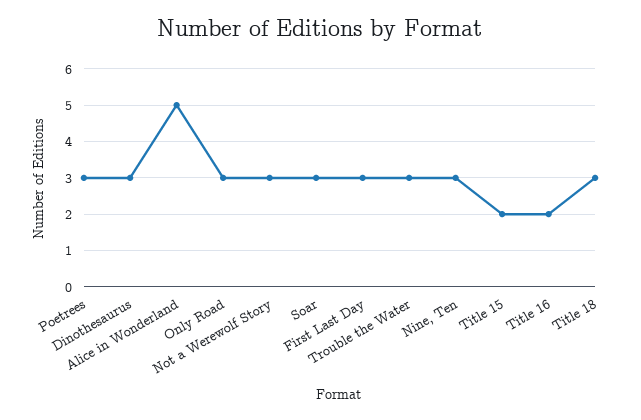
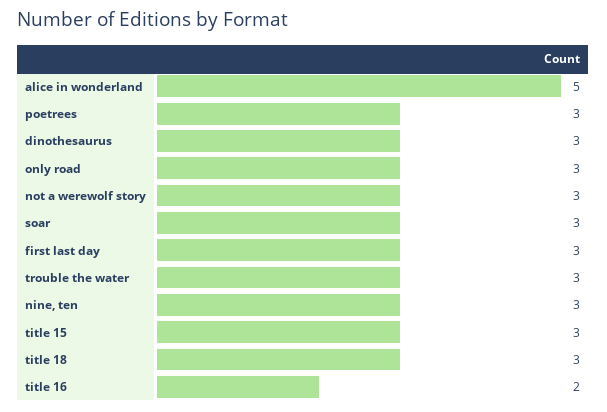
Title 15: 2 -> 3

